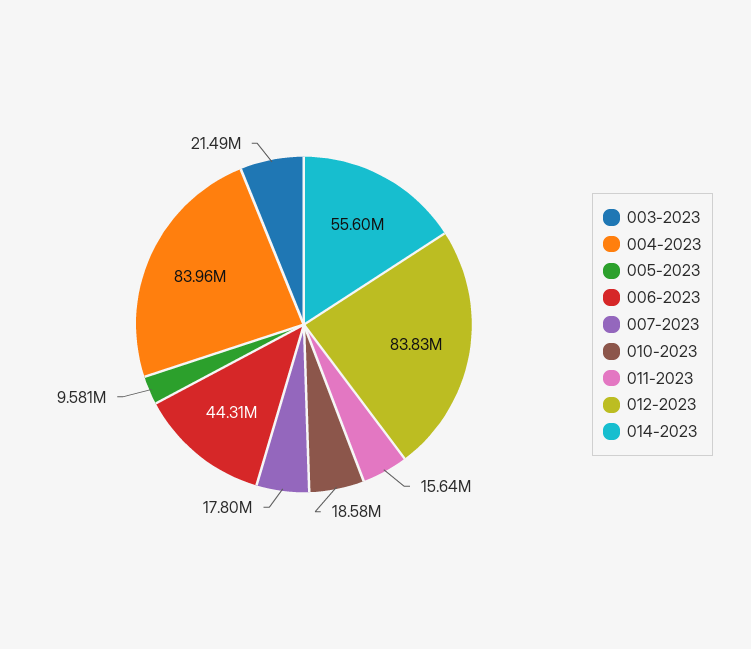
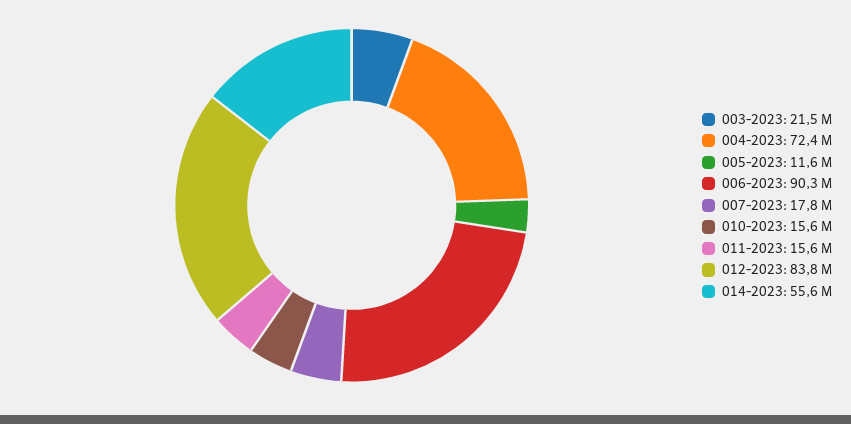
004-2023: 83960000 -> 72400000
005-2023: 9581000 -> 11600000
006-2023: 44310000 -> 90300000
010-2023: 18580000 -> 15600000

